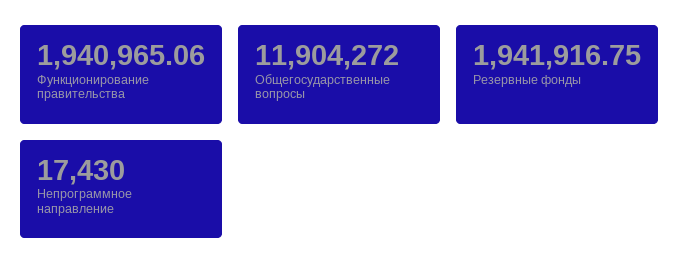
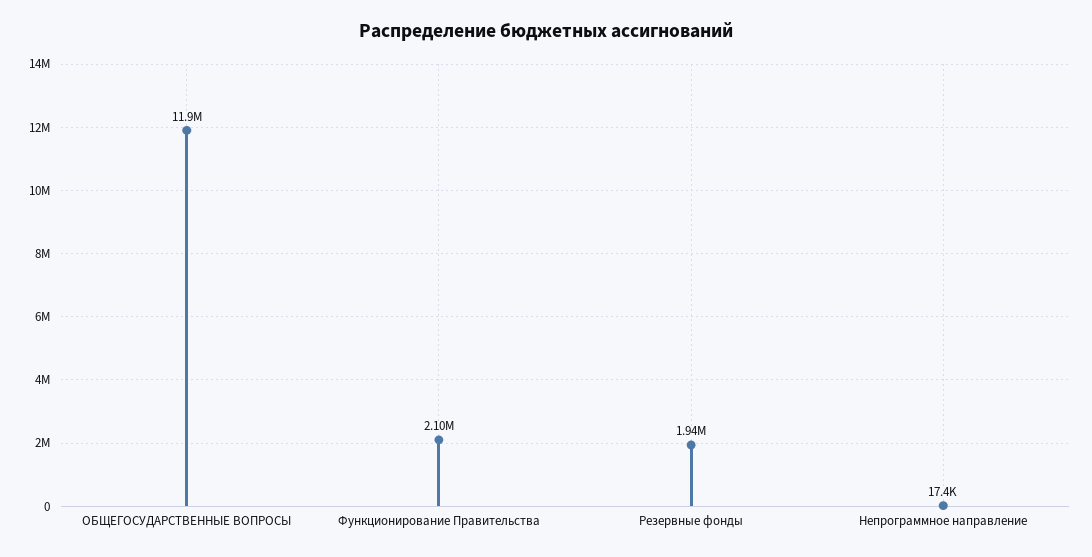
Функционирование правительства: 1940965.06 -> 2100000

